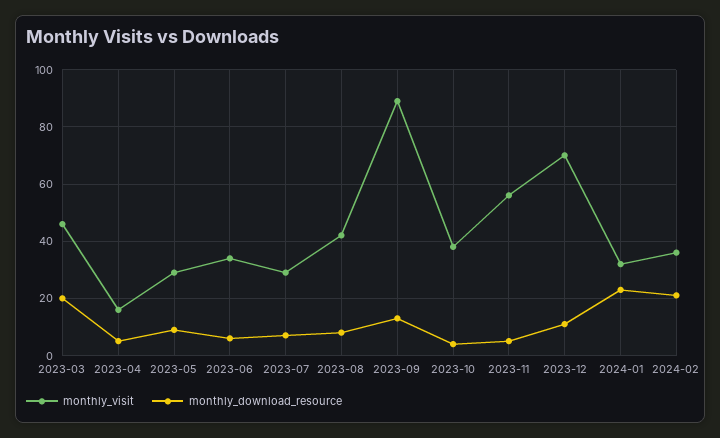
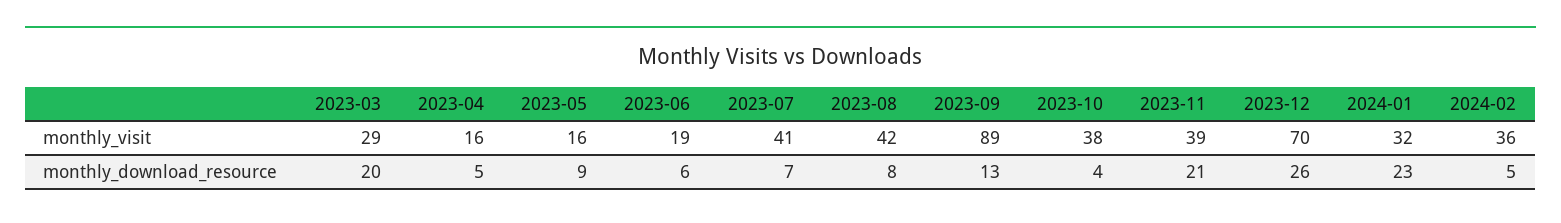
monthly_visit, 2023-03: 45 -> 29
monthly_visit, 2023-05: 30 -> 16
monthly_visit, 2023-06: 35 -> 19
monthly_visit, 2023-07: 30 -> 41
monthly_visit, 2023-11: 55 -> 39
monthly_download_resource, 2023-11: 5 -> 21
monthly_download_resource, 2023-12: 10 -> 26
monthly_download_resource, 2024-02: 20 -> 5

